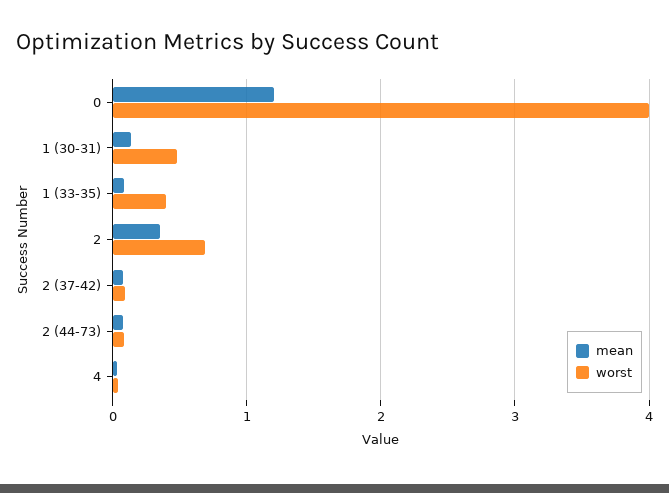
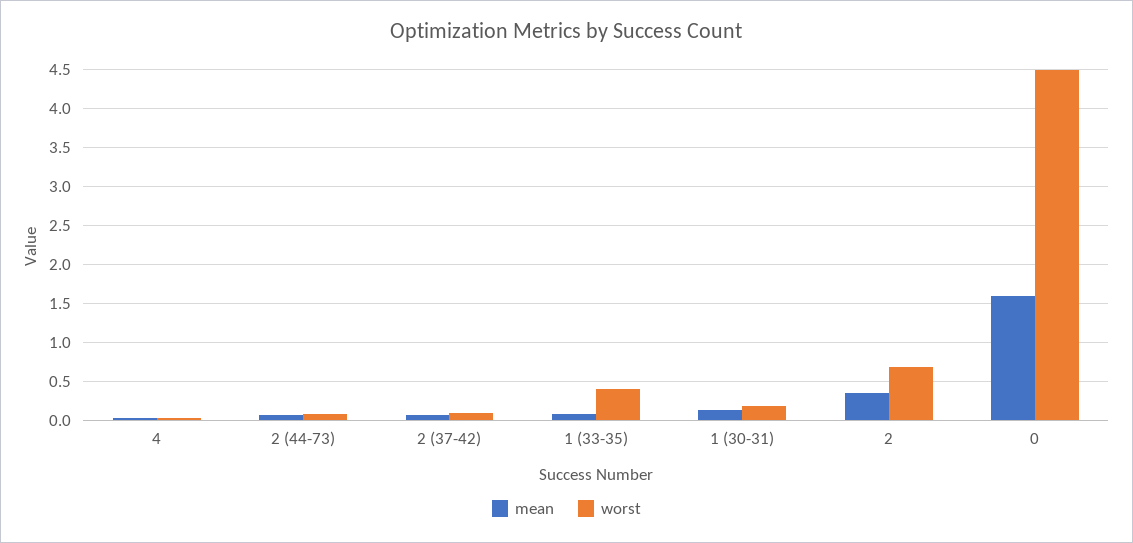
mean, 0: 1.2 -> 1.6
worst, 0: 4 -> 4.5
worst, 1 (30-31): 0.5 -> 0.2

